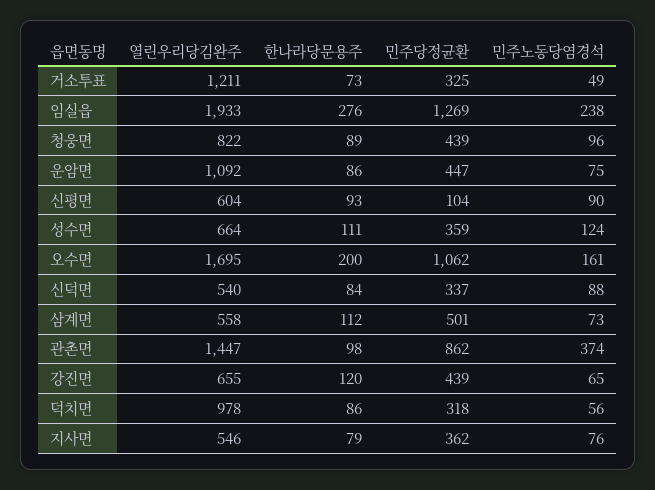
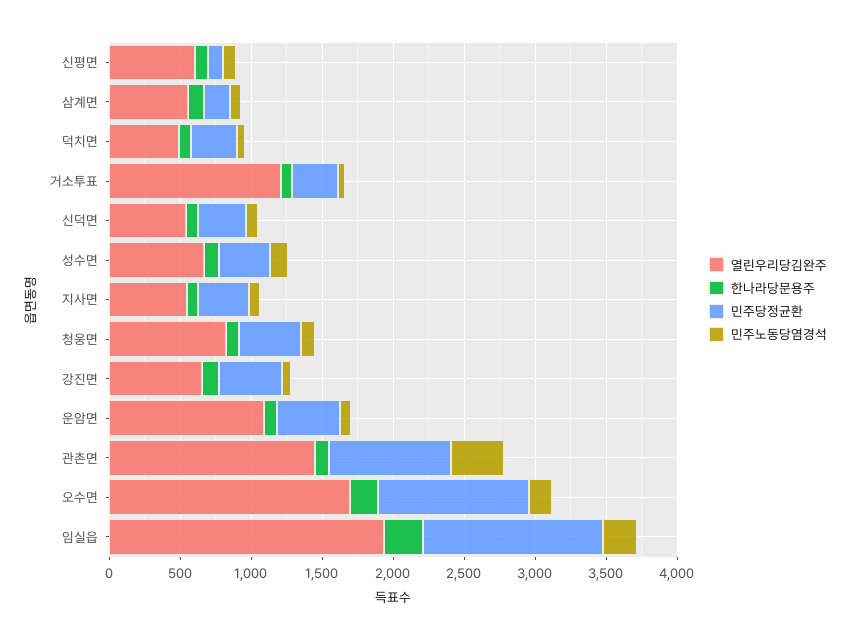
민주당정균환, 삼계면: 501 -> 200
열린우리당김완주, 덕치면: 978 -> 500

